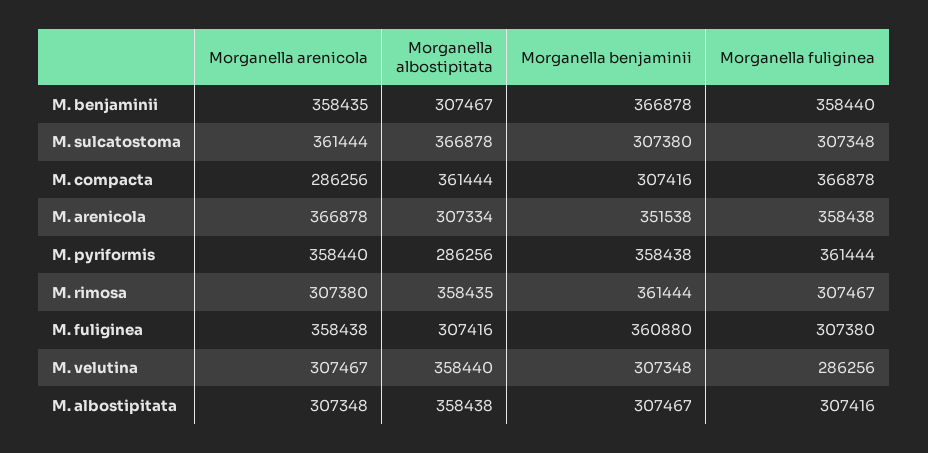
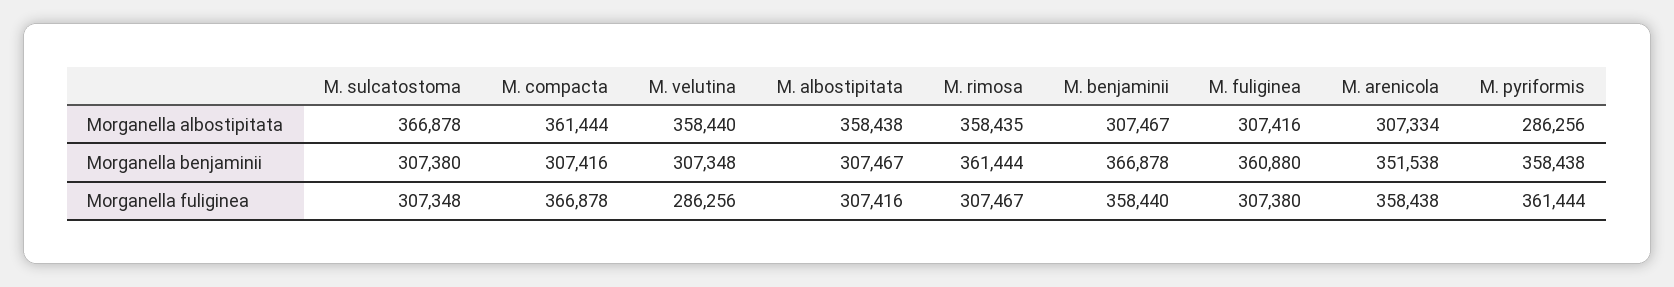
Morganella arenicola, M. benjaminii: 358435 -> none
Morganella arenicola, M. sulcatostoma: 361444 -> none
Morganella arenicola, M. compacta: 286256 -> none
Morganella arenicola, M. arenicola: 366878 -> none
Morganella arenicola, M. pyriformis: 358440 -> none
Morganella arenicola, M. rimosa: 307380 -> none
Morganella arenicola, M. fuliginea: 358438 -> none
Morganella arenicola, M. velutina: 307467 -> none
Morganella arenicola, M. albostipitata: 307348 -> none

